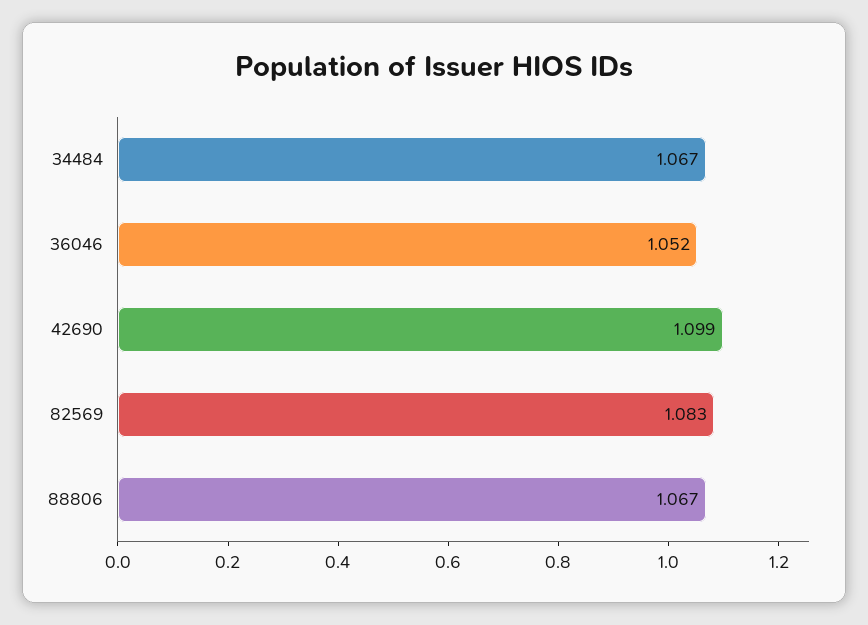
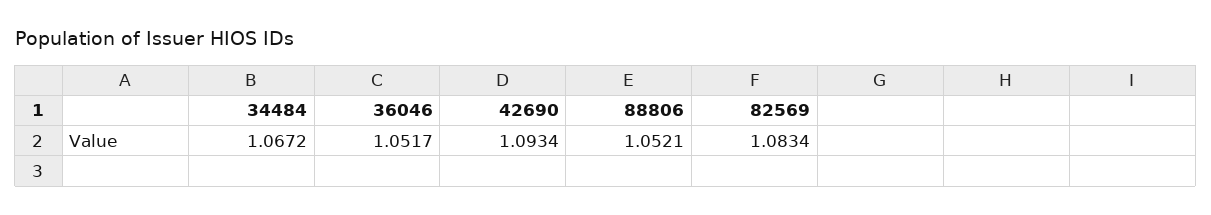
42690: 1.099 -> 1.0934
88806: 1.067 -> 1.0521

